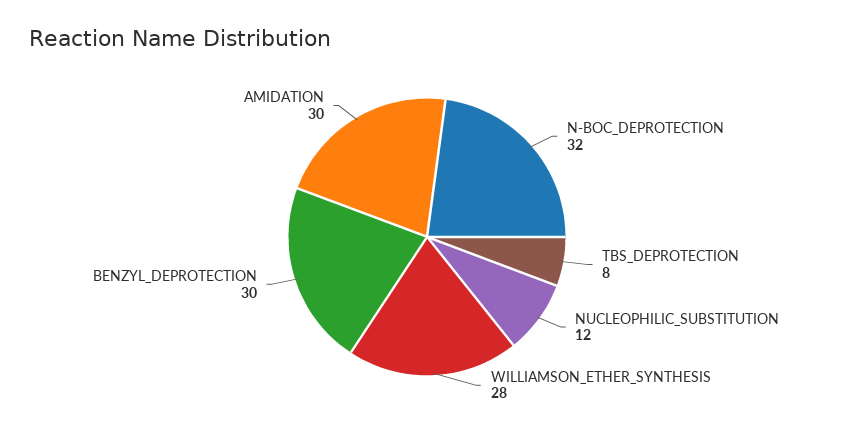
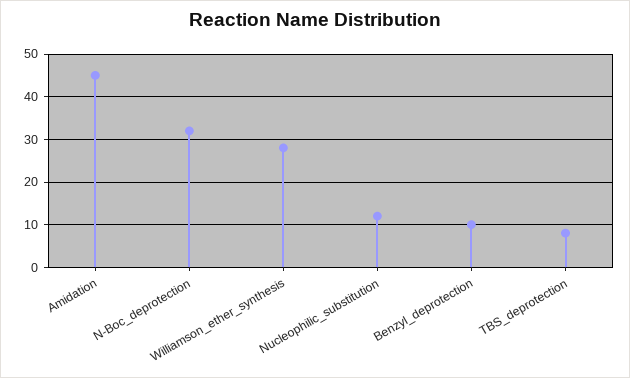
BENZYL_DEPROTECTION: 30 -> 10
AMIDATION: 30 -> 45

